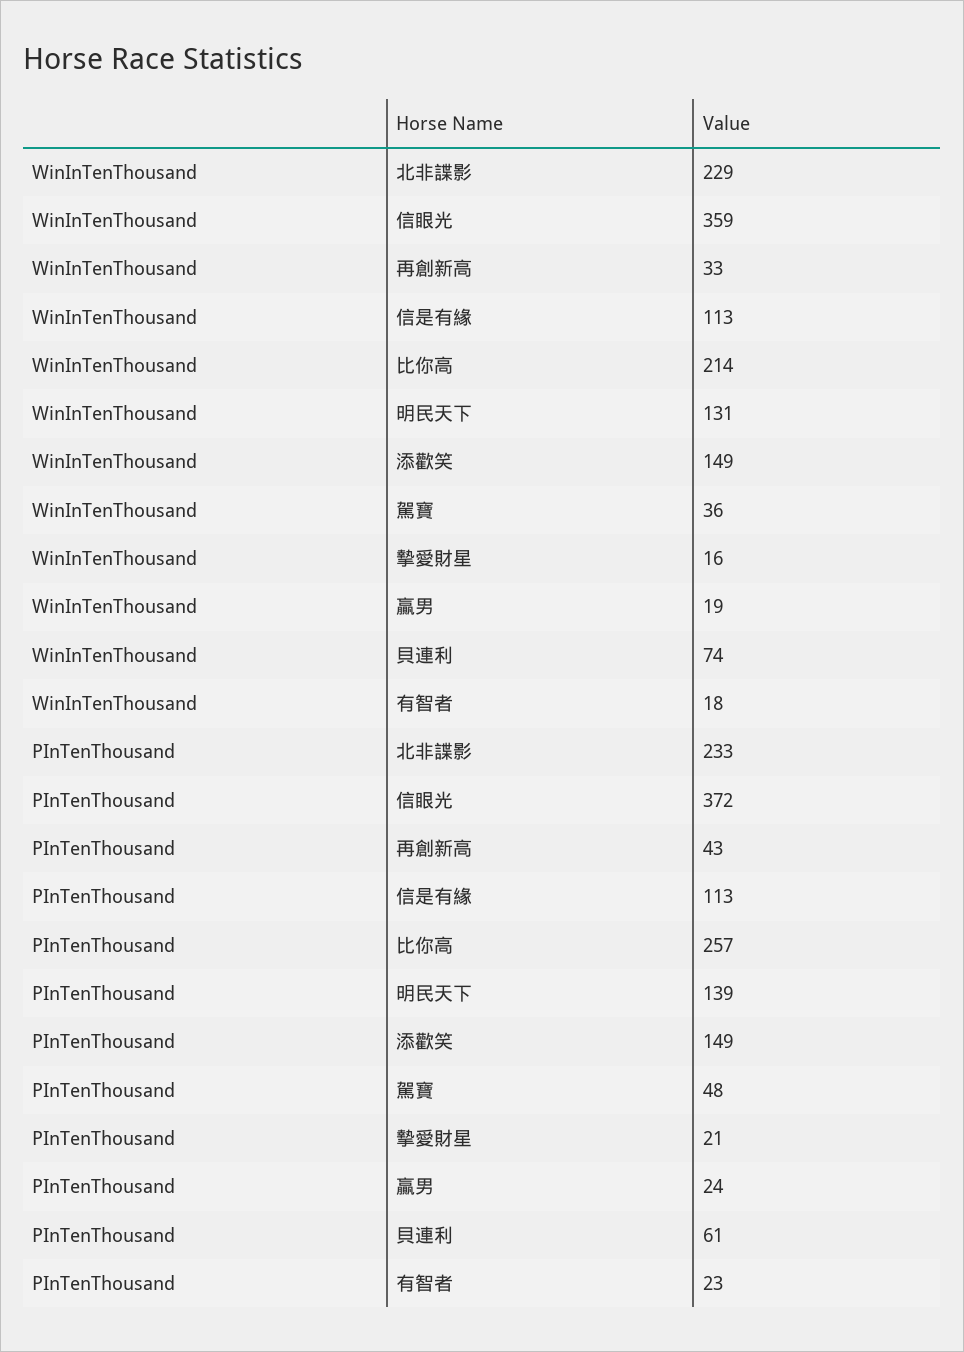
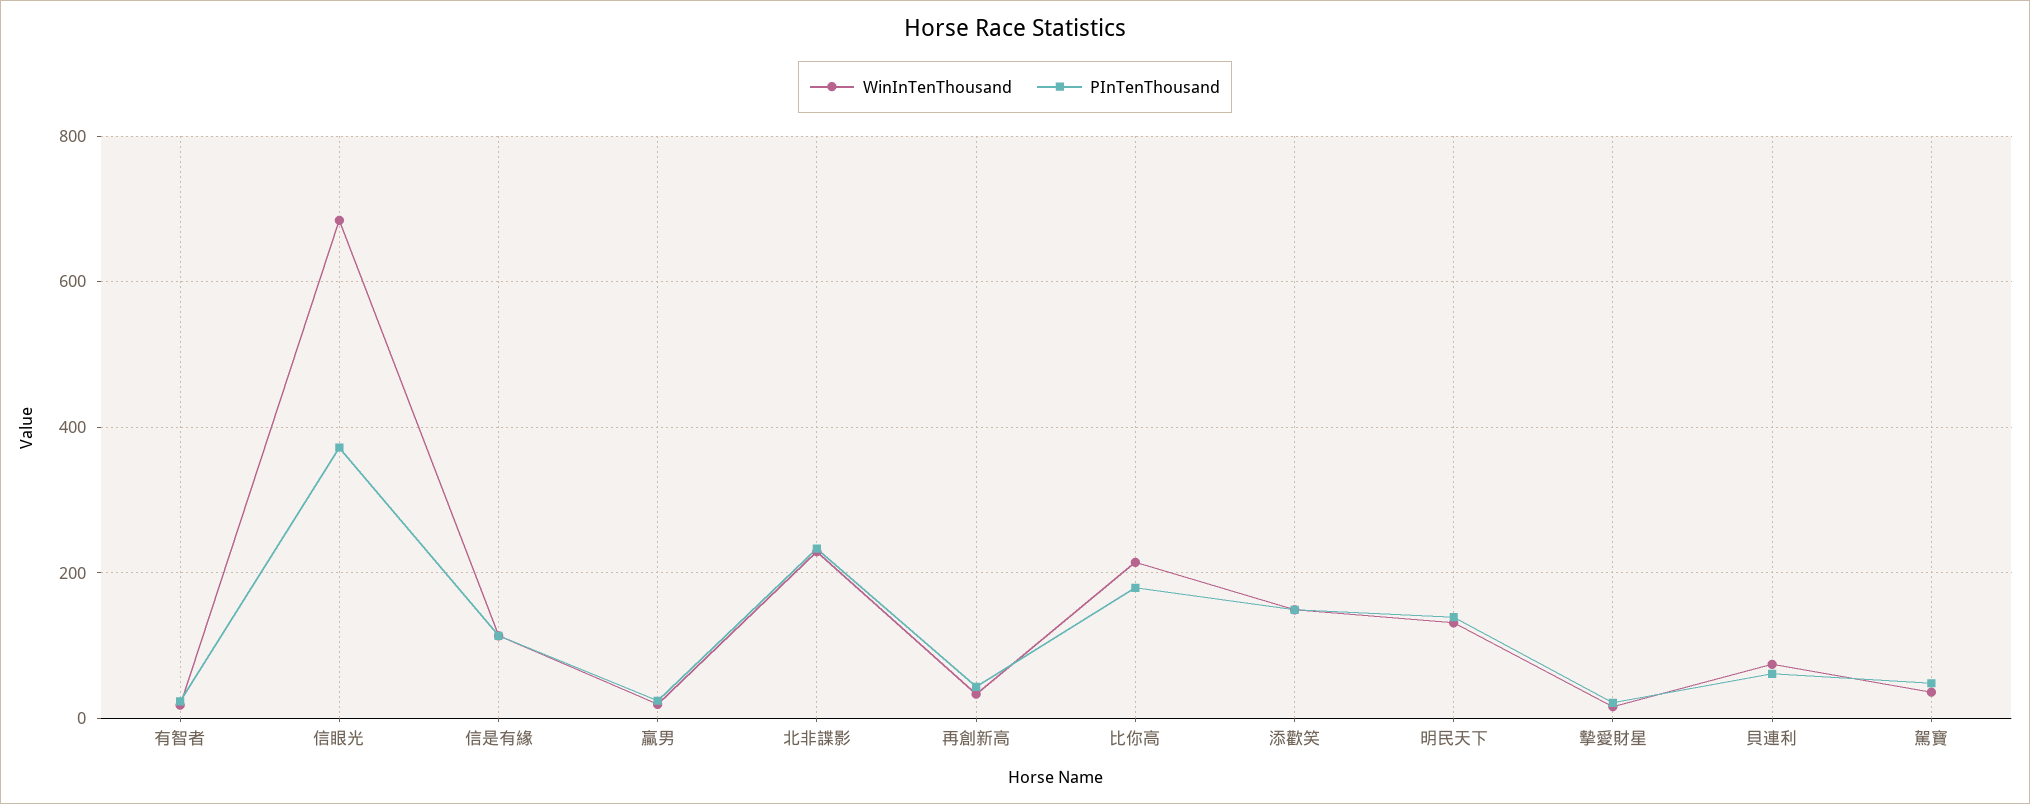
WinInTenThousand, 信眼光: 359 -> 680
PInTenThousand, 比你高: 257 -> 180

